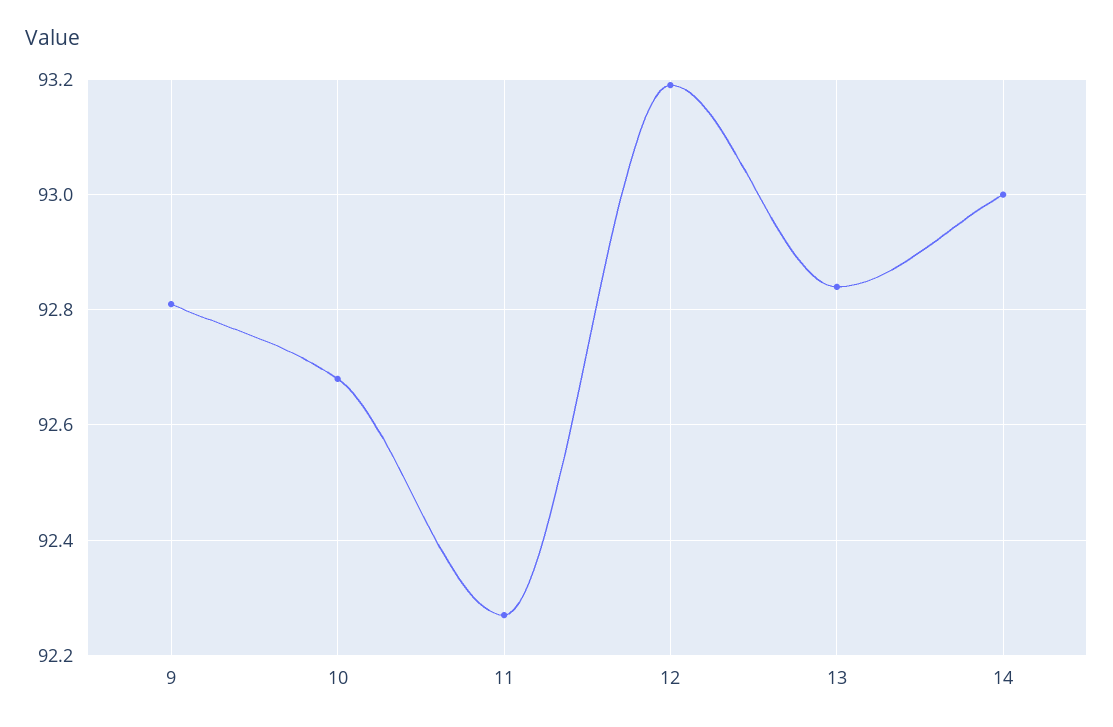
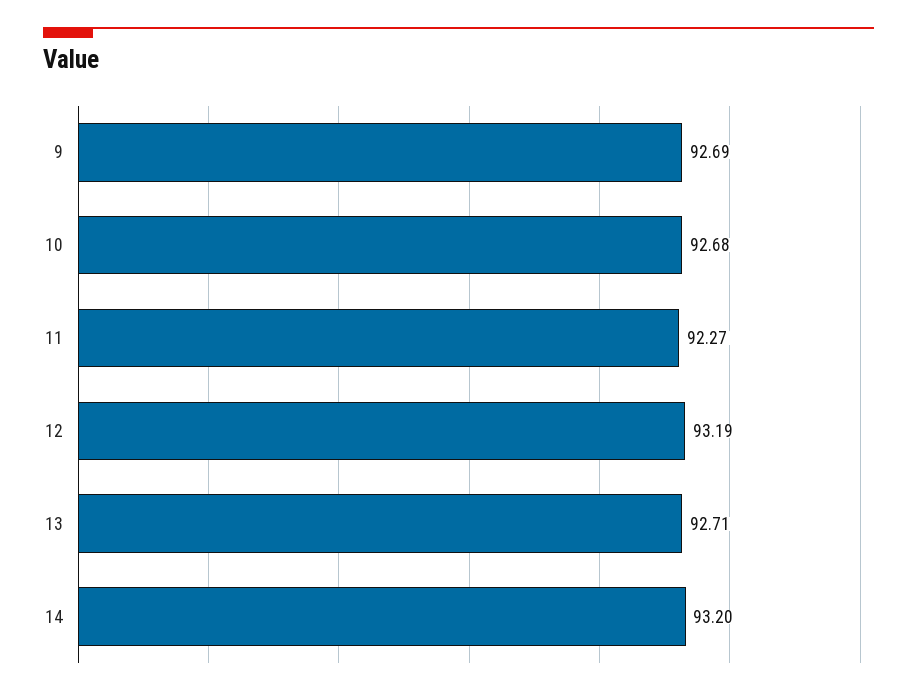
9: 92.8 -> 92.69
13: 92.85 -> 92.71
14: 93 -> 93.2

